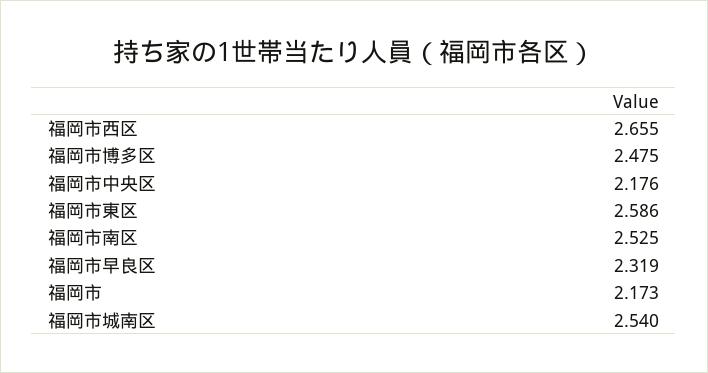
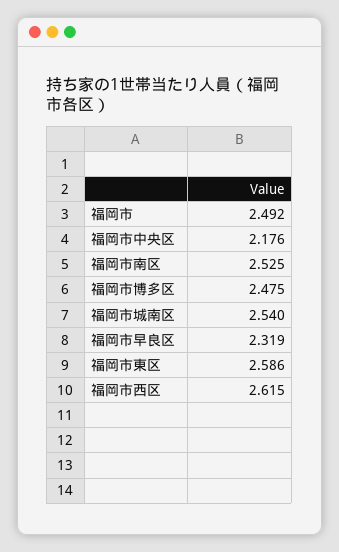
福岡市西区: 2.655 -> 2.615
福岡市: 2.173 -> 2.492

